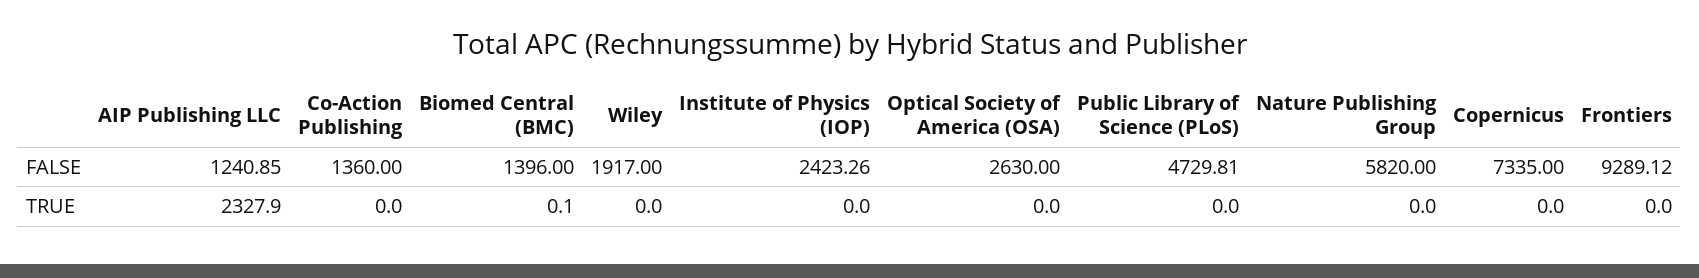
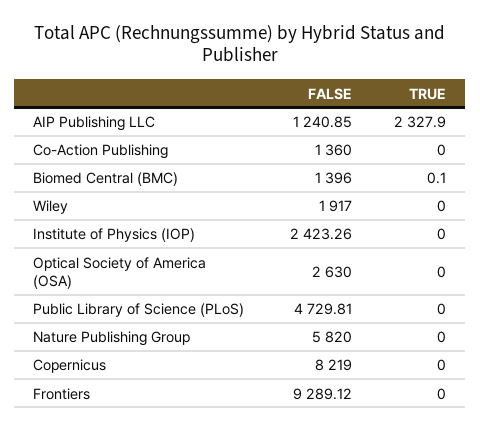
Copernicus, FALSE: 7335 -> 8219

